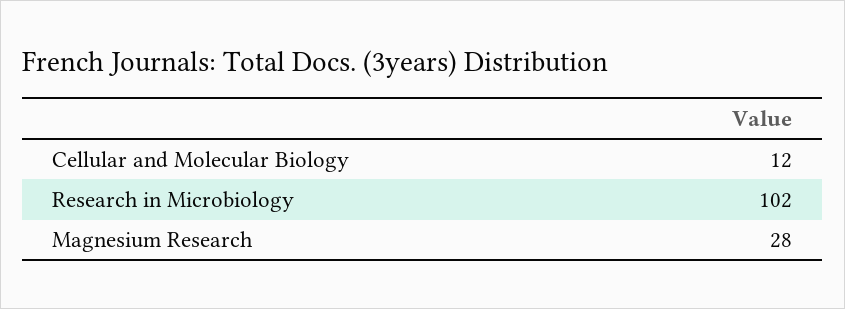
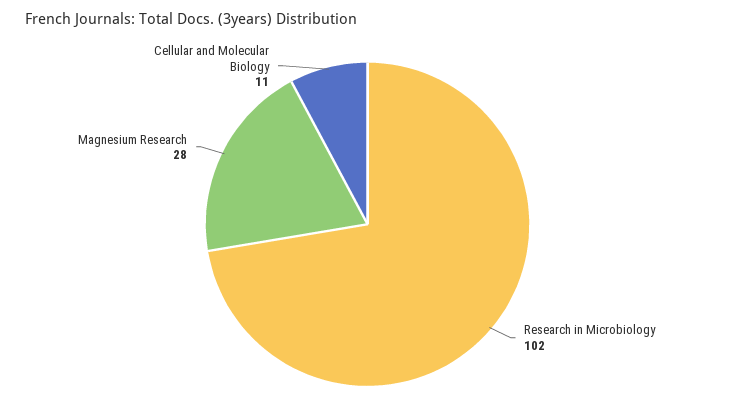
Cellular and Molecular Biology: 12 -> 11

